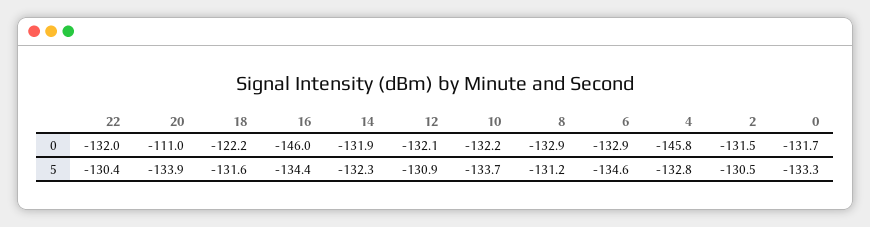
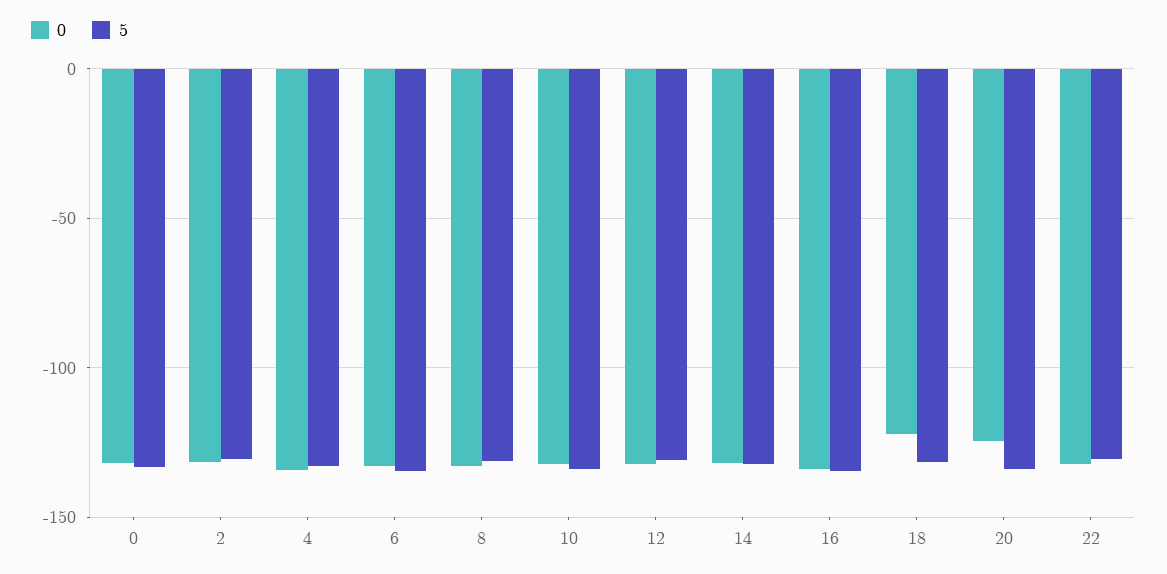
0, 20: -111 -> -125
0, 16: -146 -> -135
0, 4: -145.8 -> -135

